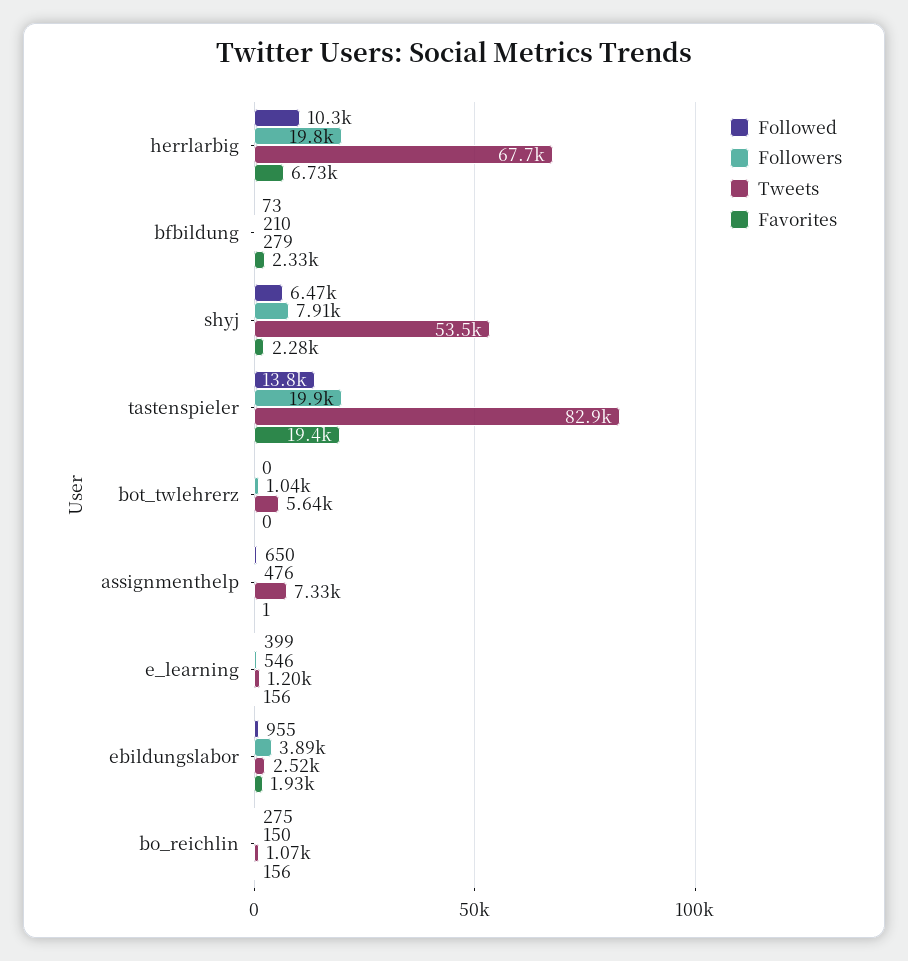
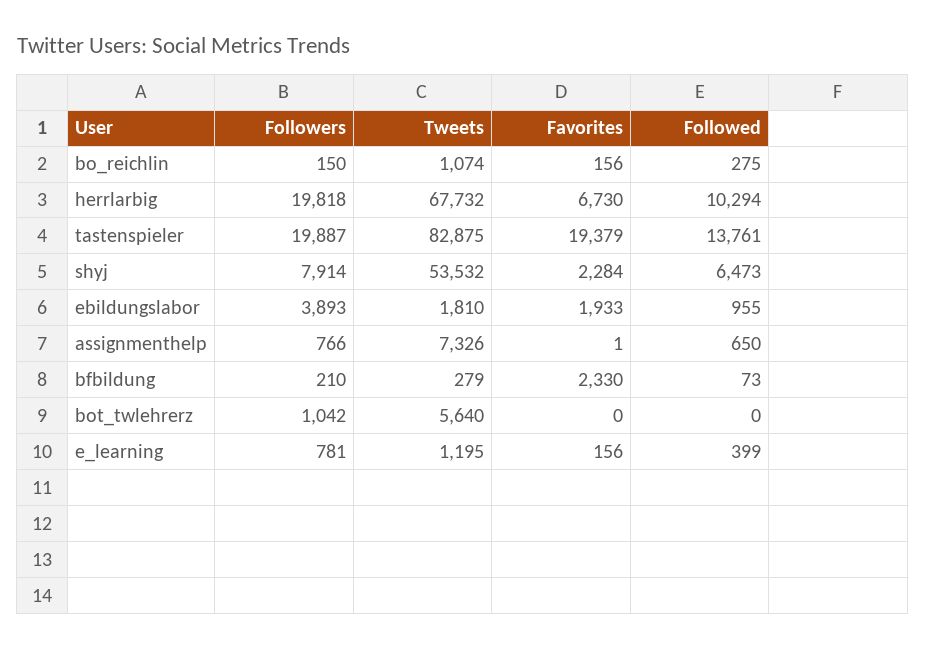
Followers, assignmenthelp: 476 -> 766
Followers, e_learning: 546 -> 781
Tweets, ebildungslabor: 2520 -> 1810

